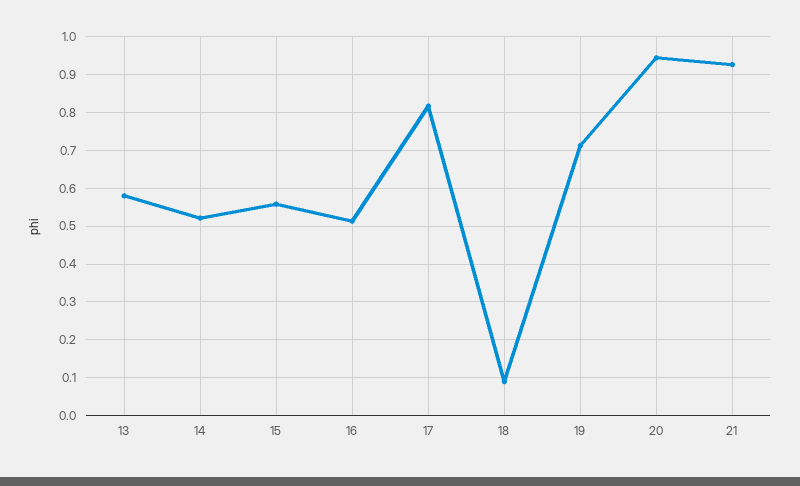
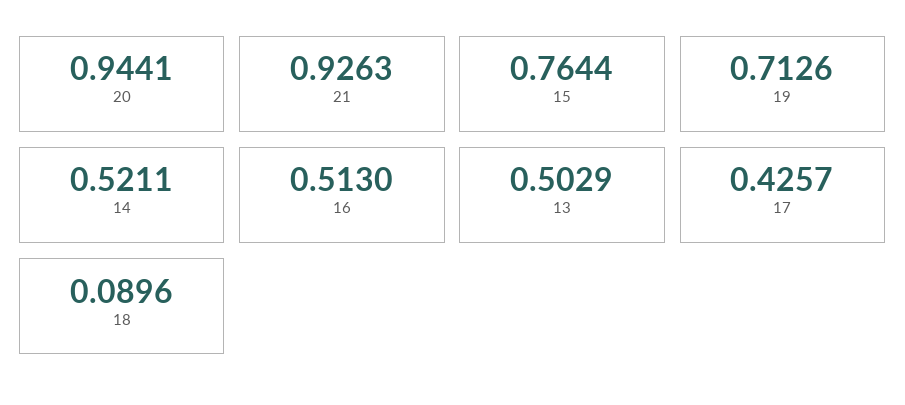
13: 0.58 -> 0.5029
15: 0.56 -> 0.7644
17: 0.82 -> 0.4257

